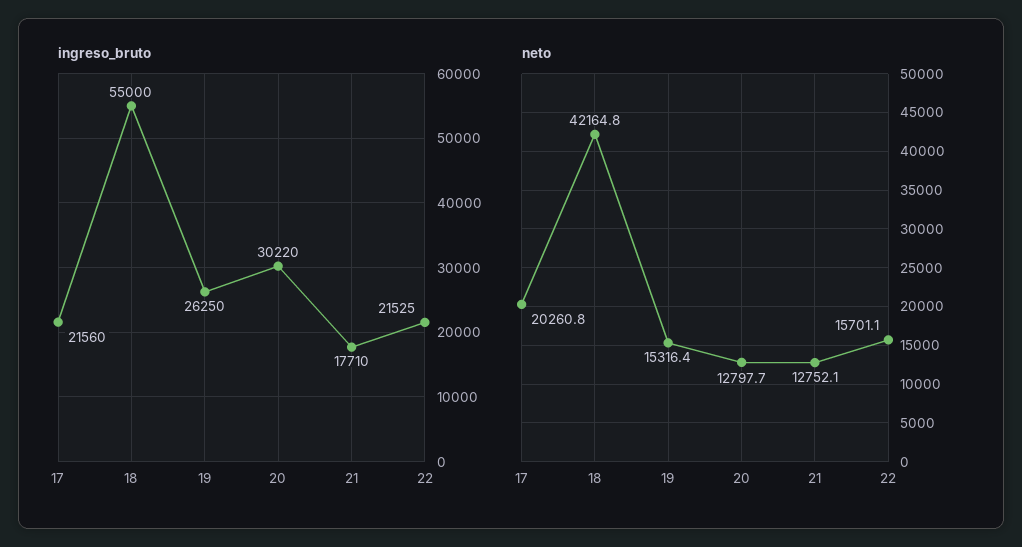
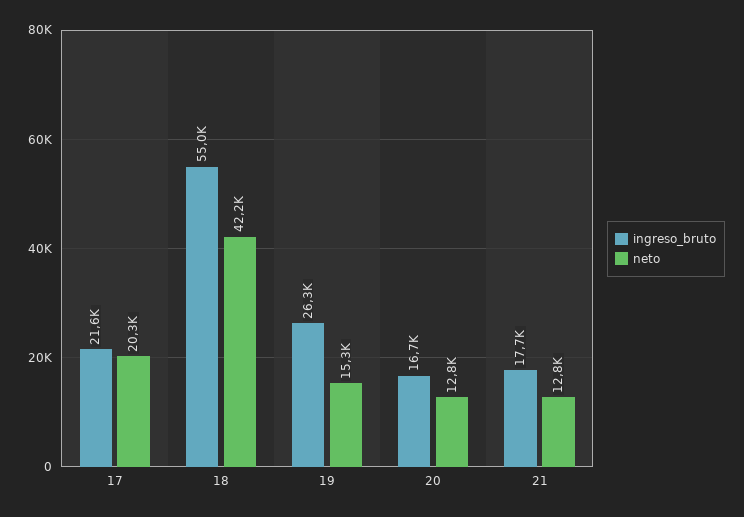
ingreso_bruto, 20: 30220 -> 16700
ingreso_bruto, 22: 21525 -> none
neto, 22: 15701.1 -> none

